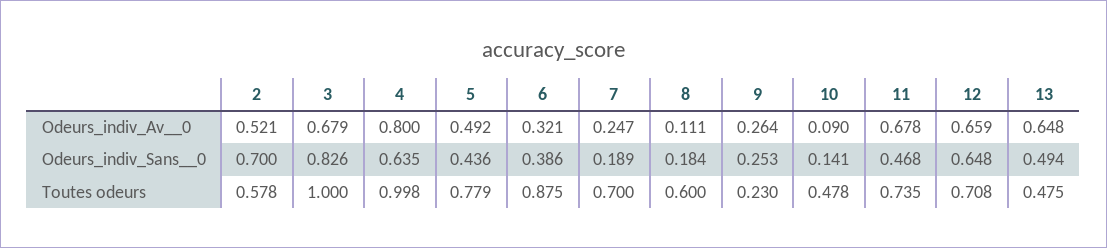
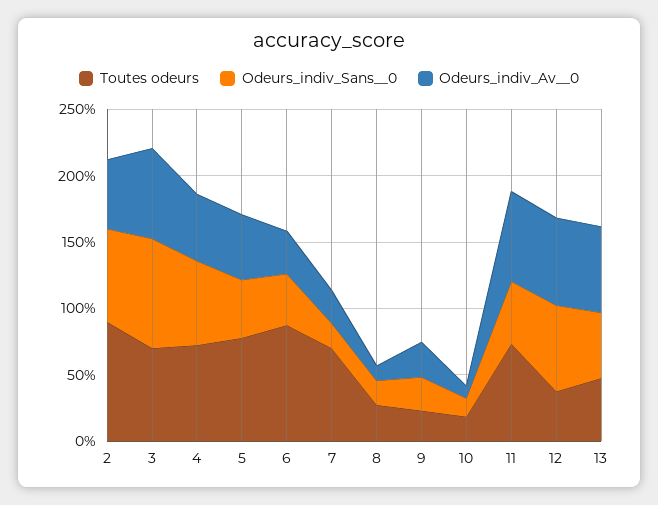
Odeurs_indiv_Av__0, 4: 0.8 -> 0.5
Toutes odeurs, 2: 0.578 -> 0.9
Toutes odeurs, 3: 1 -> 0.7
Toutes odeurs, 4: 0.998 -> 0.7
Toutes odeurs, 8: 0.6 -> 0.3
Toutes odeurs, 10: 0.478 -> 0.2
Toutes odeurs, 12: 0.708 -> 0.4

